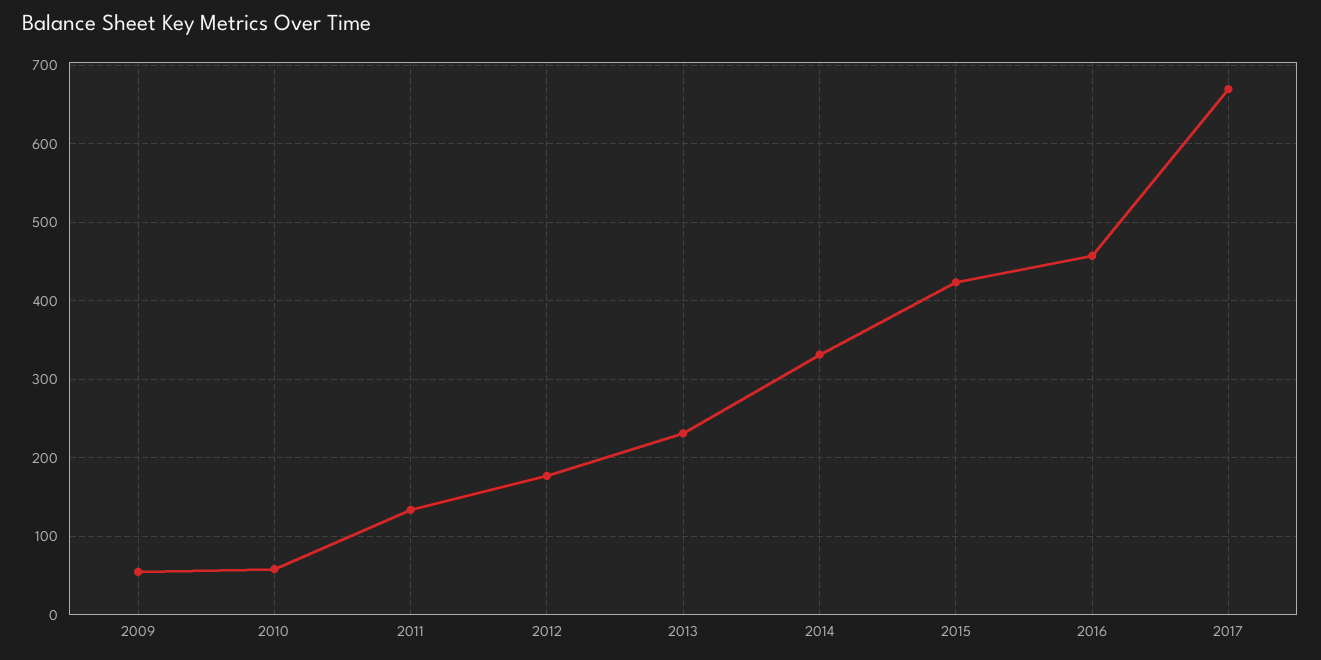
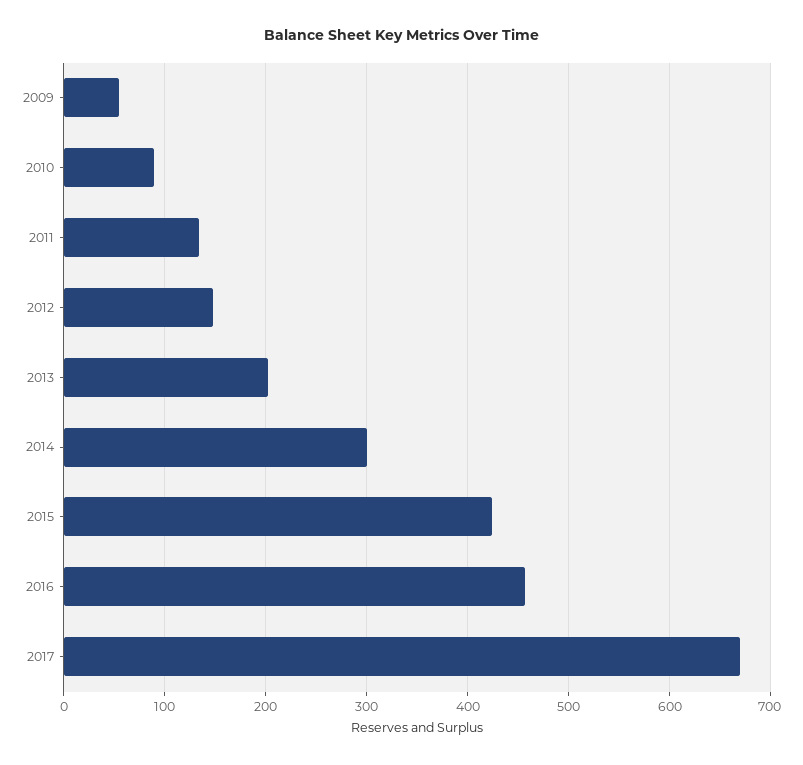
2010: 60 -> 90
2012: 180 -> 150
2013: 230 -> 200
2014: 330 -> 300

